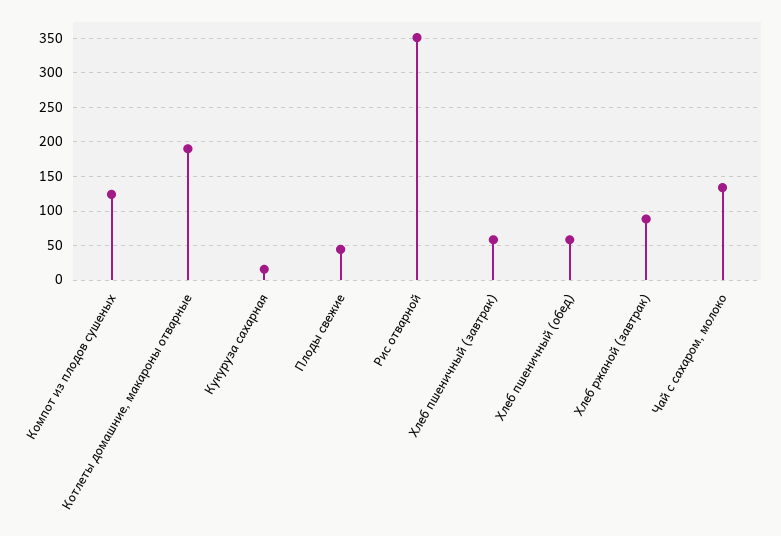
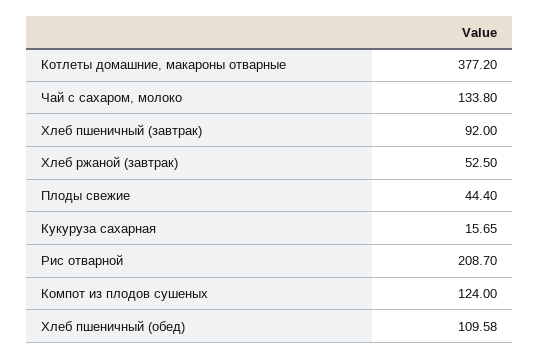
Котлеты домашние, макароны отварные: 190 -> 377.2
Рис отварной: 350 -> 208.7
Хлеб пшеничный (завтрак): 60 -> 92
Хлеб пшеничный (обед): 60 -> 109.58
Хлеб ржаной (завтрак): 90 -> 52.5

